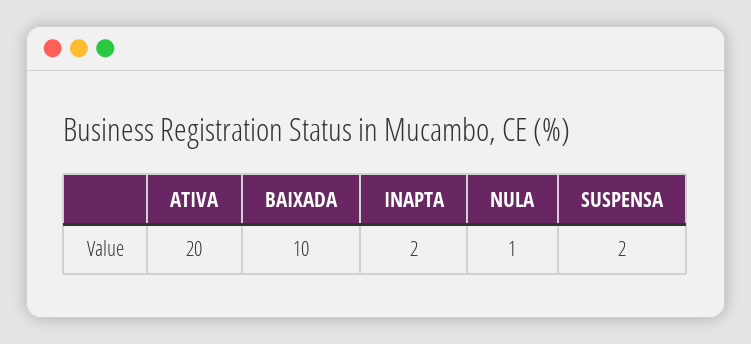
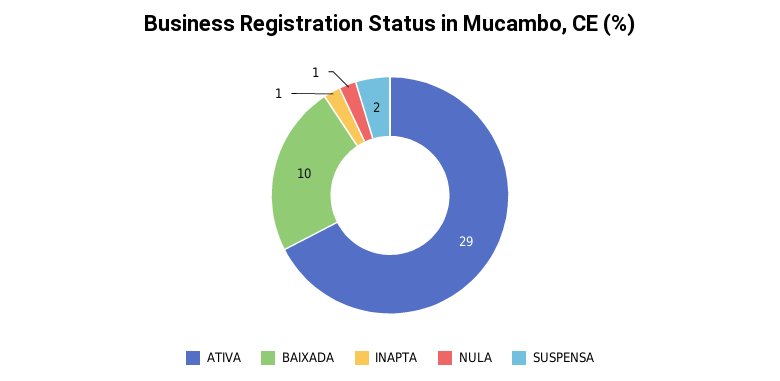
ATIVA: 20 -> 29
INAPTA: 2 -> 1

